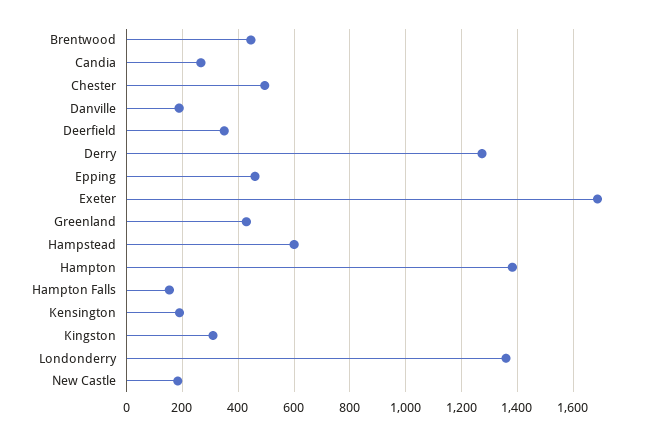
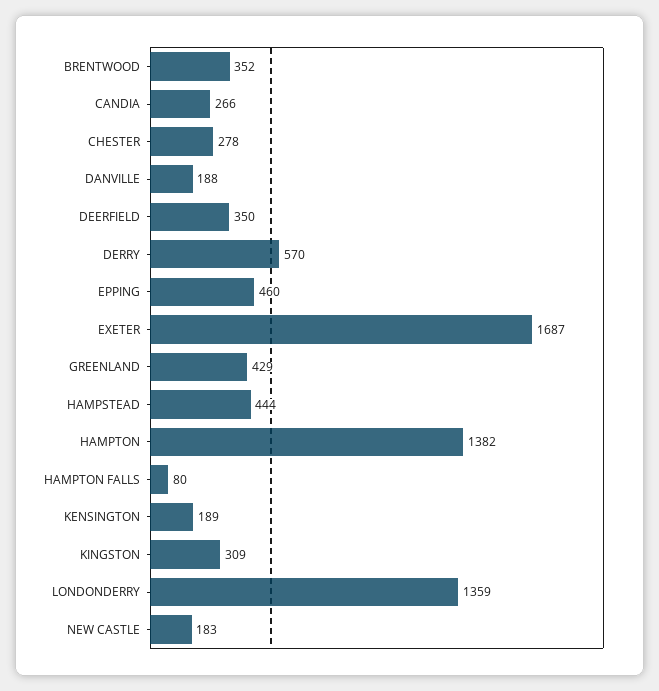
Brentwood: 450 -> 352
Chester: 500 -> 278
Derry: 1275 -> 570
Hampstead: 600 -> 444
Hampton Falls: 150 -> 80

